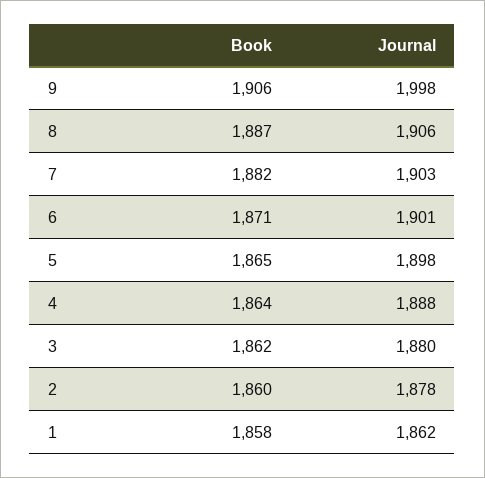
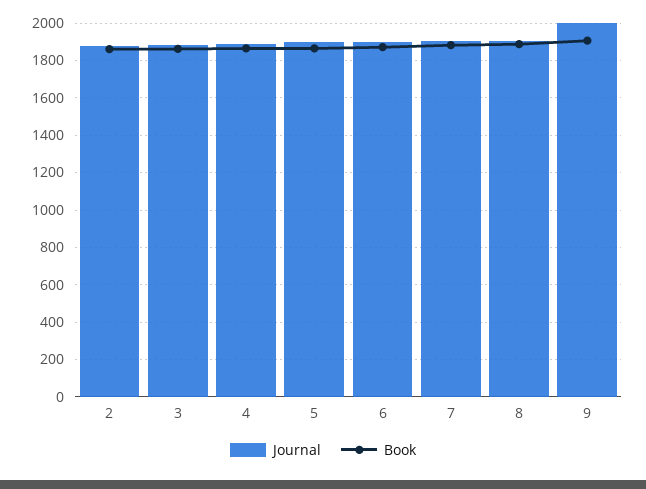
Book, 1: 1858 -> none
Journal, 1: 1862 -> none

